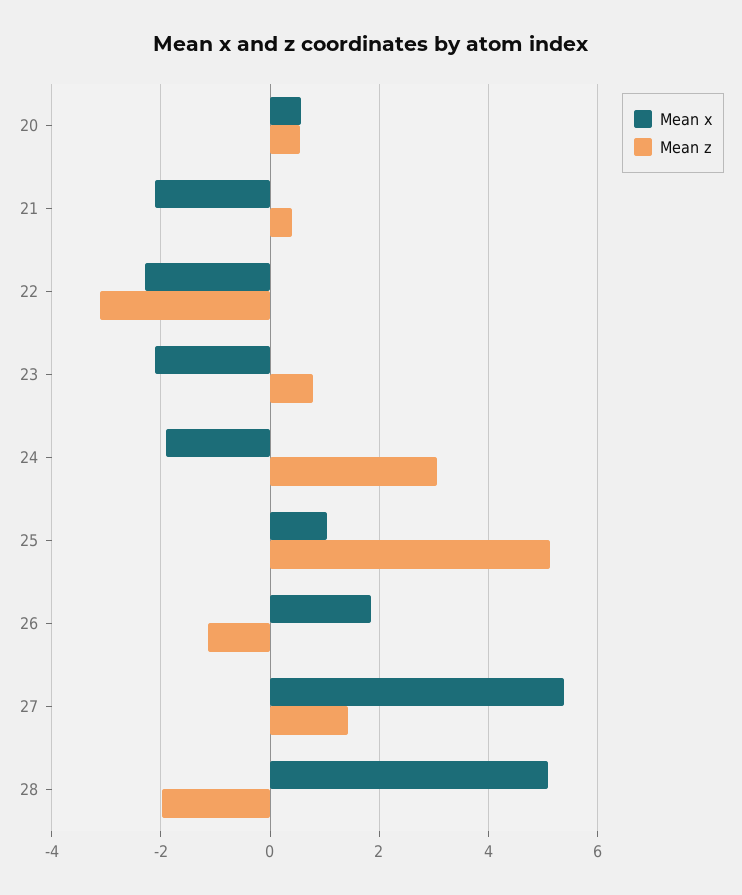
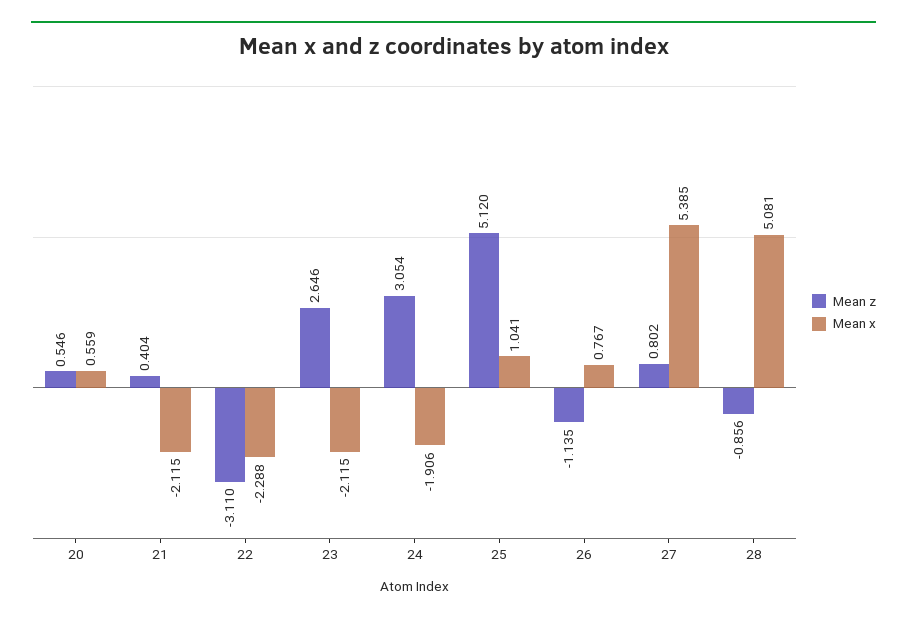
Mean z, 23: 0.8 -> 2.646
Mean x, 26: 1.8 -> 0.767
Mean z, 27: 1.4 -> 0.802
Mean z, 28: -2 -> -0.856

